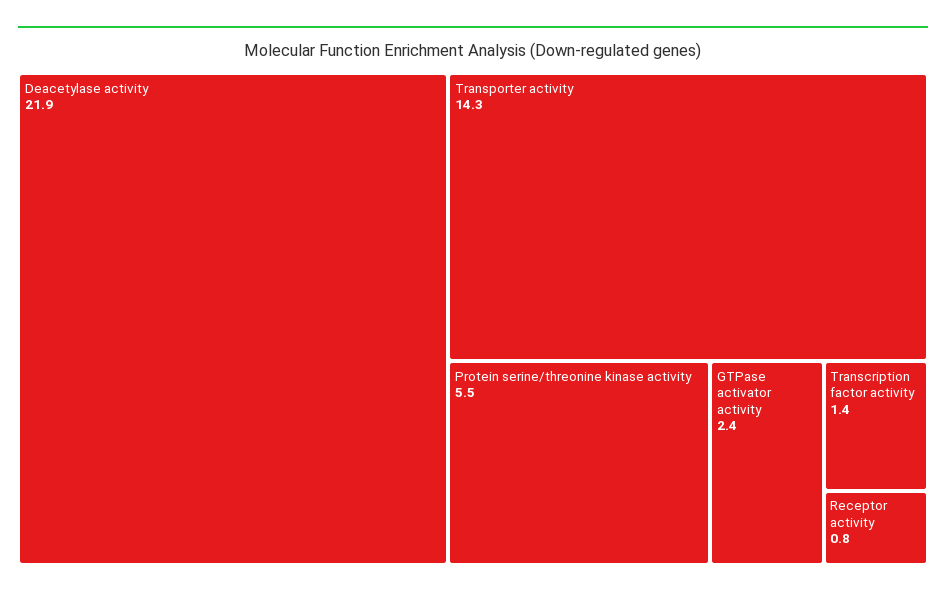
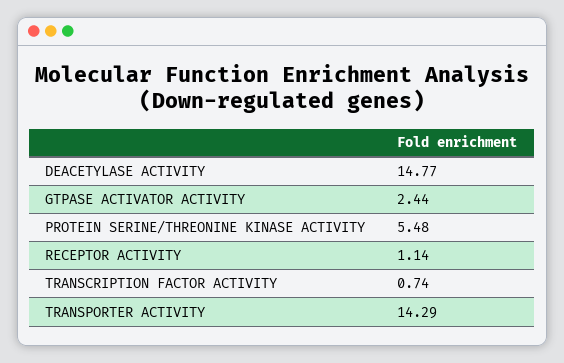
Deacetylase activity: 21.9 -> 14.77
Transcription factor activity: 1.4 -> 0.74
Receptor activity: 0.8 -> 1.14

